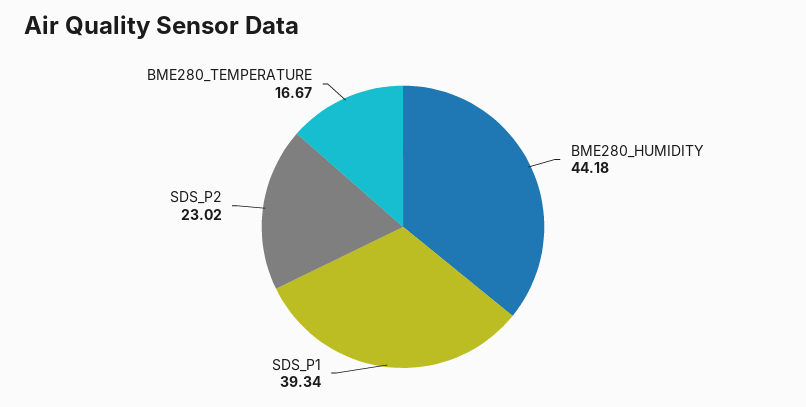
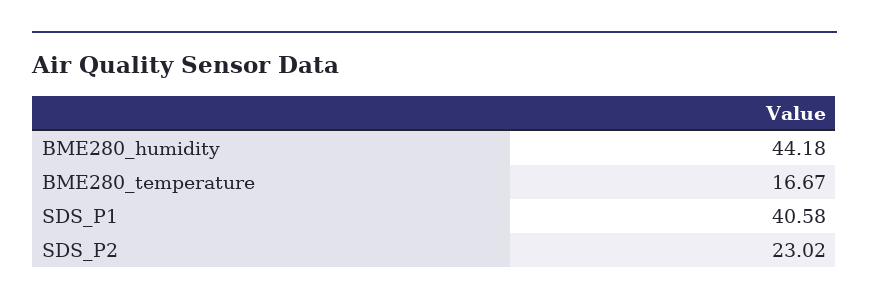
SDS_P1: 39.34 -> 40.58

